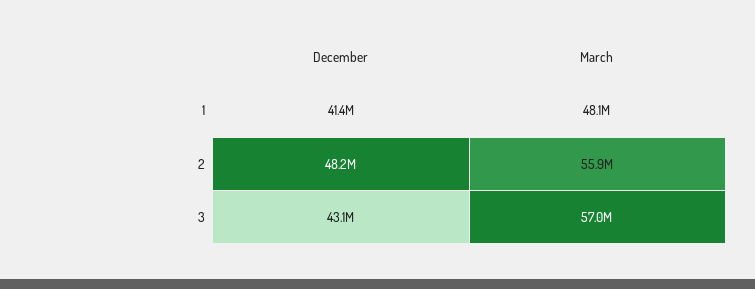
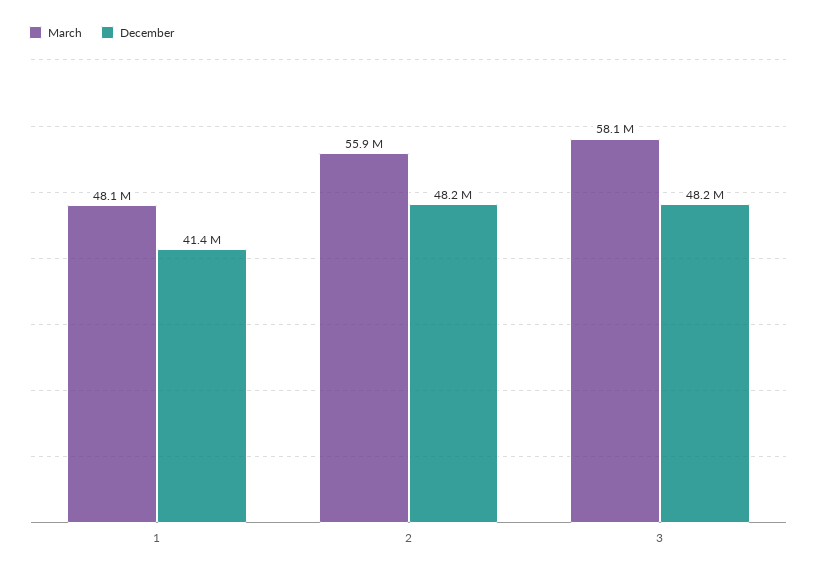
December, 3: 43100000 -> 48200000
March, 3: 57000000 -> 58100000

